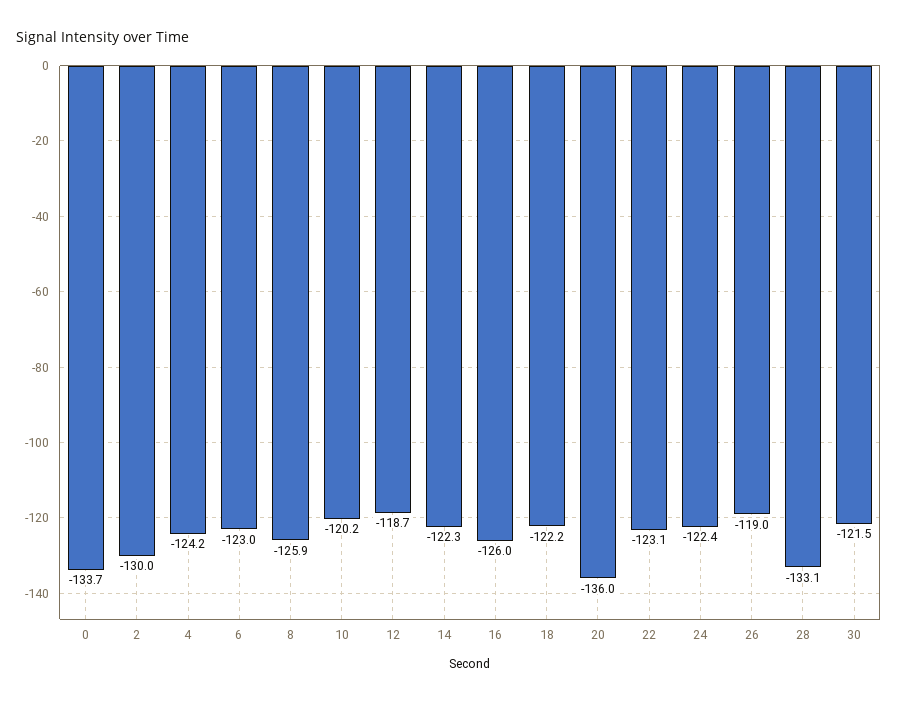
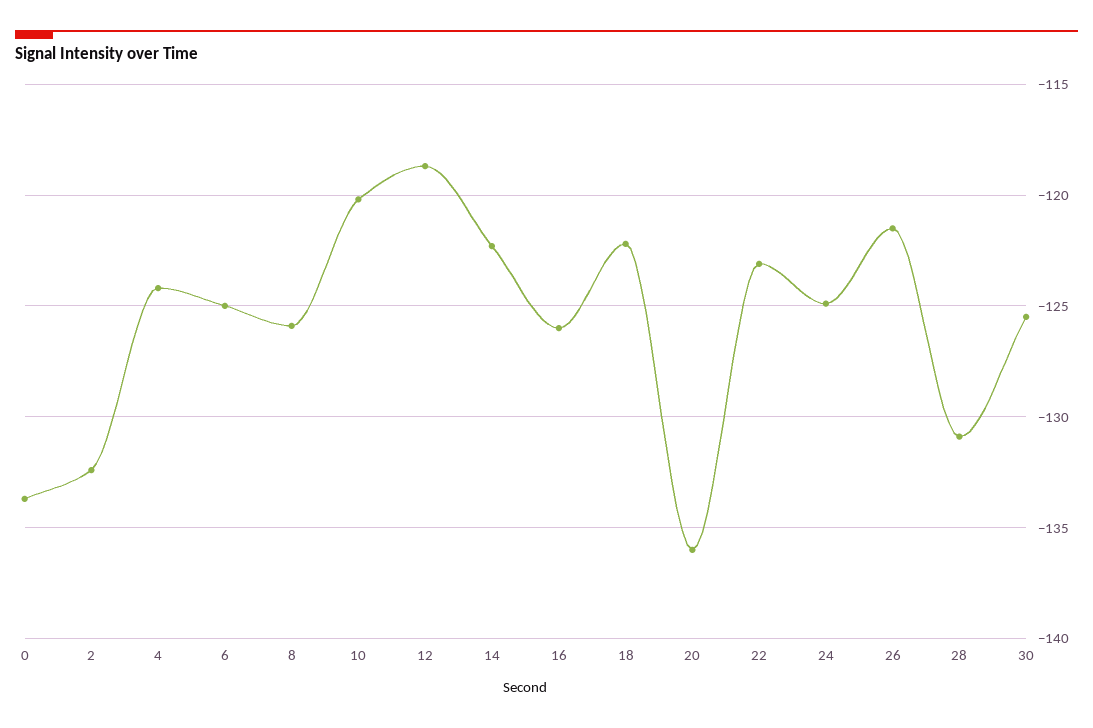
2: -130 -> -132.5
6: -123 -> -125
24: -122.4 -> -125
26: -119 -> -121.5
28: -133.1 -> -131
30: -121.5 -> -125.5

